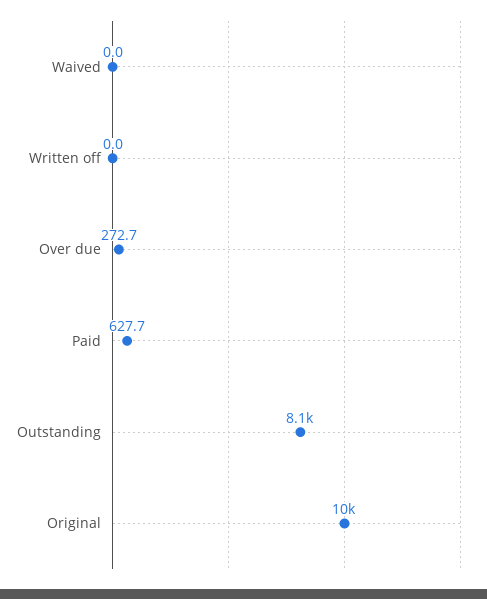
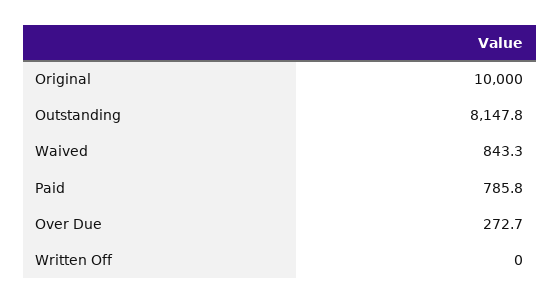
Waived: 0 -> 843.3
Paid: 627.7 -> 785.8

